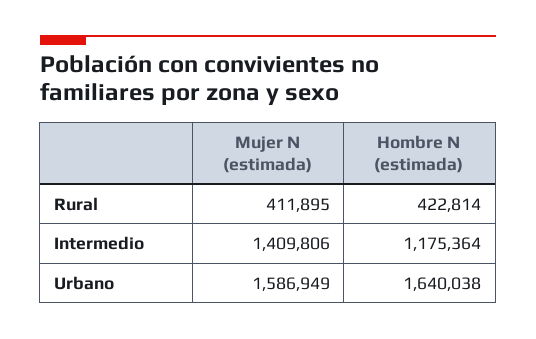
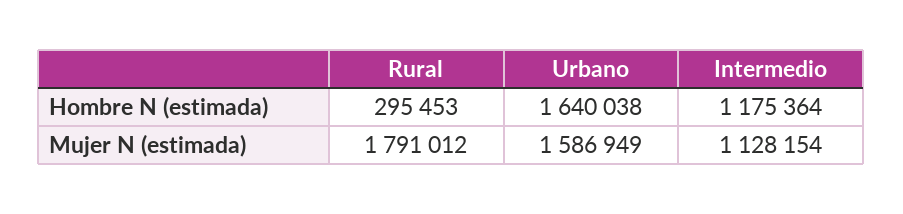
Mujer N (estimada), Rural: 411895 -> 1791012
Hombre N (estimada), Rural: 422814 -> 295453
Mujer N (estimada), Intermedio: 1409806 -> 1128154

